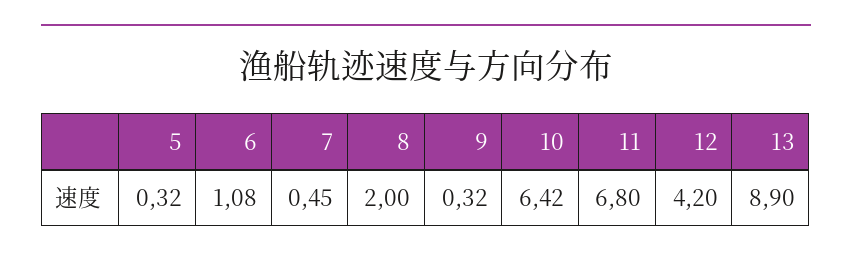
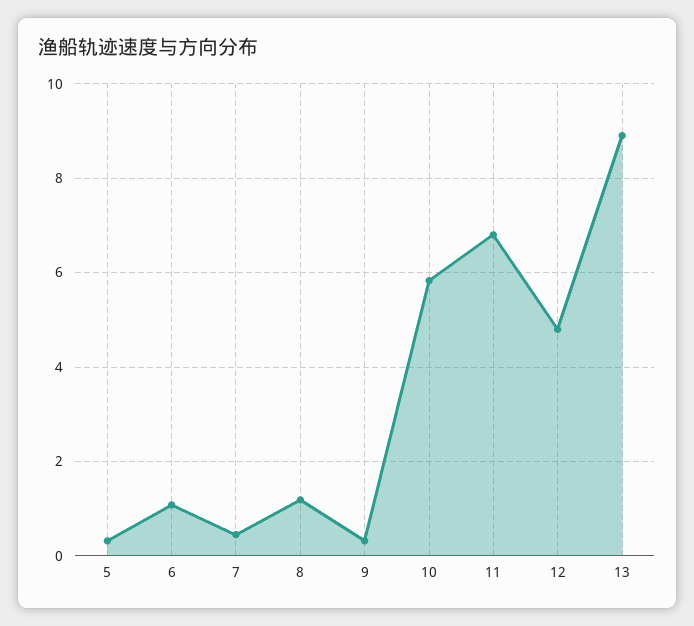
8: 2 -> 1.2
10: 6.42 -> 5.8
12: 4.2 -> 4.8

